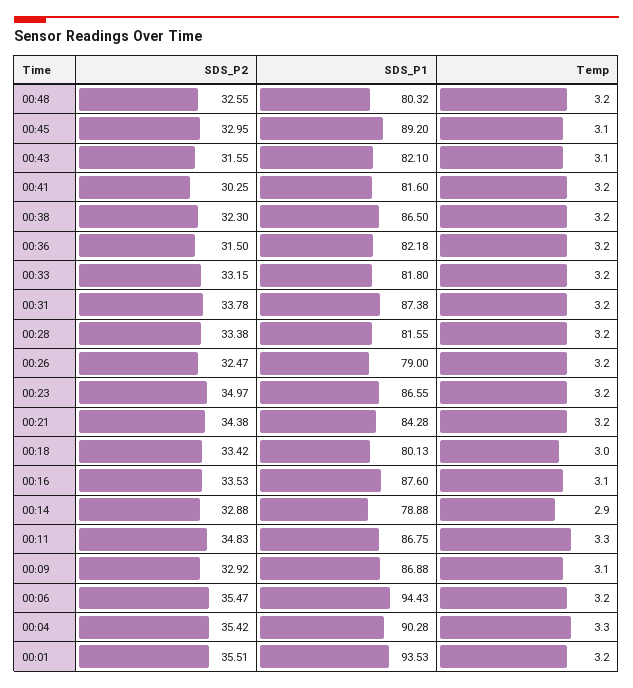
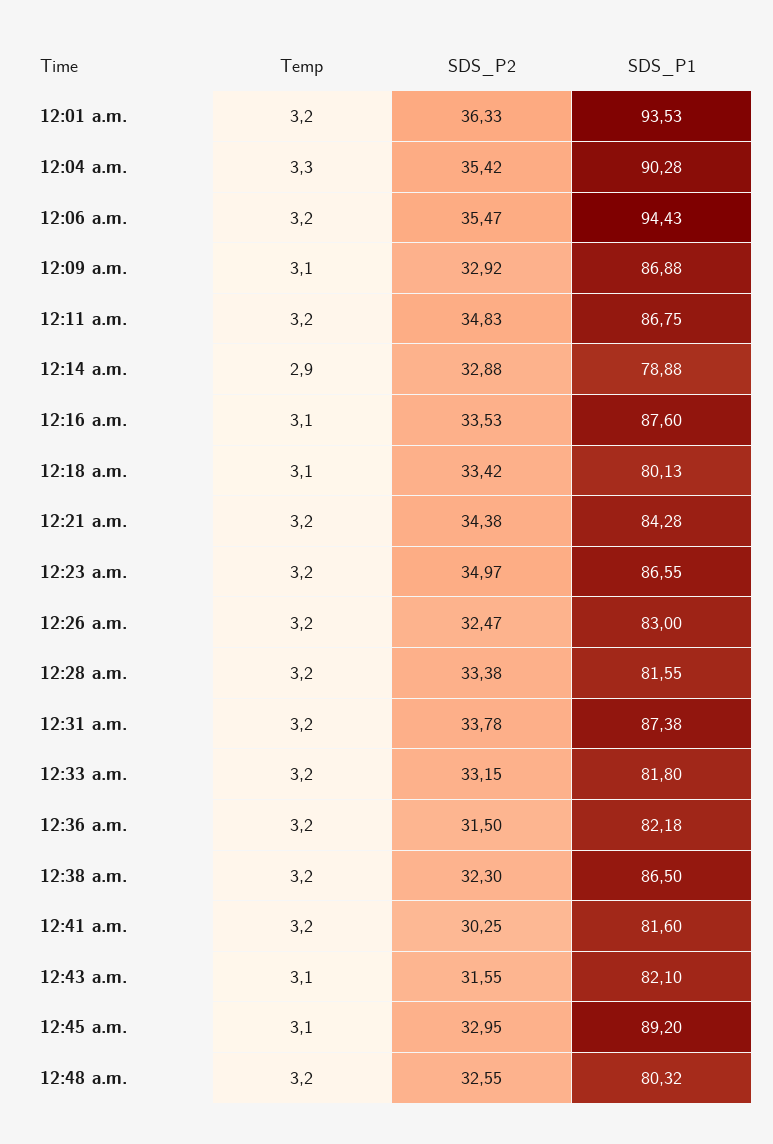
SDS_P1, 00:26: 79 -> 83
Temp, 00:18: 3 -> 3.1
Temp, 00:11: 3.3 -> 3.2
SDS_P2, 00:01: 35.51 -> 36.33

